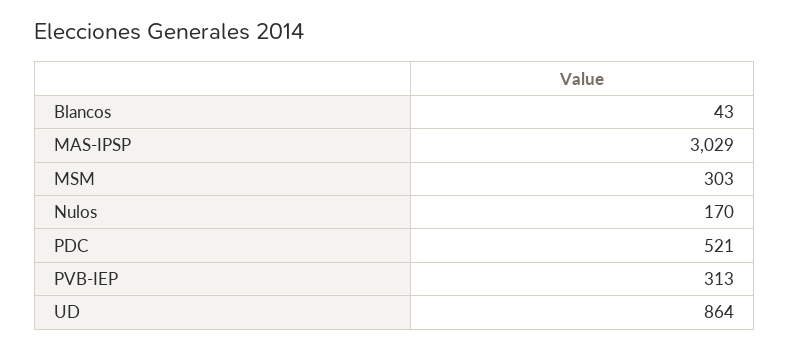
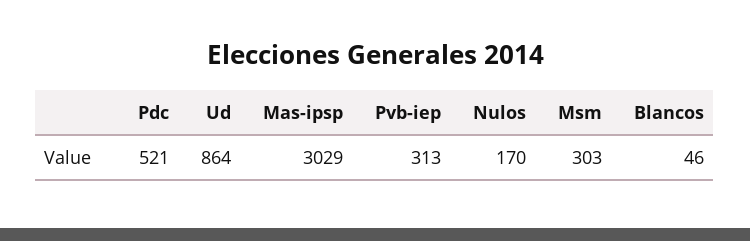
Blancos: 43 -> 46

